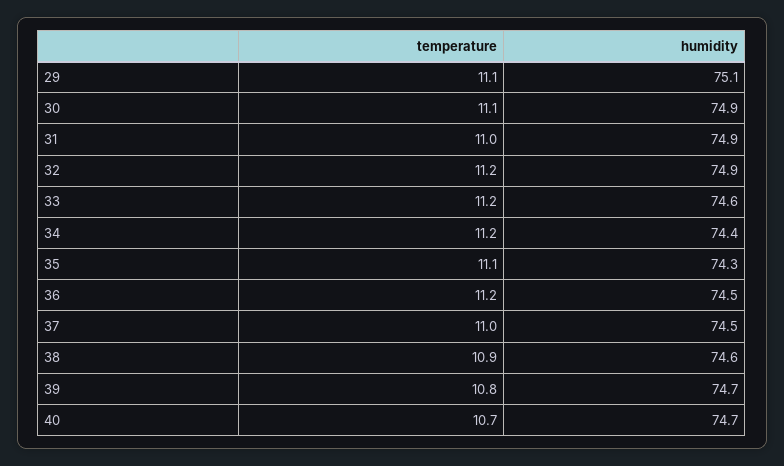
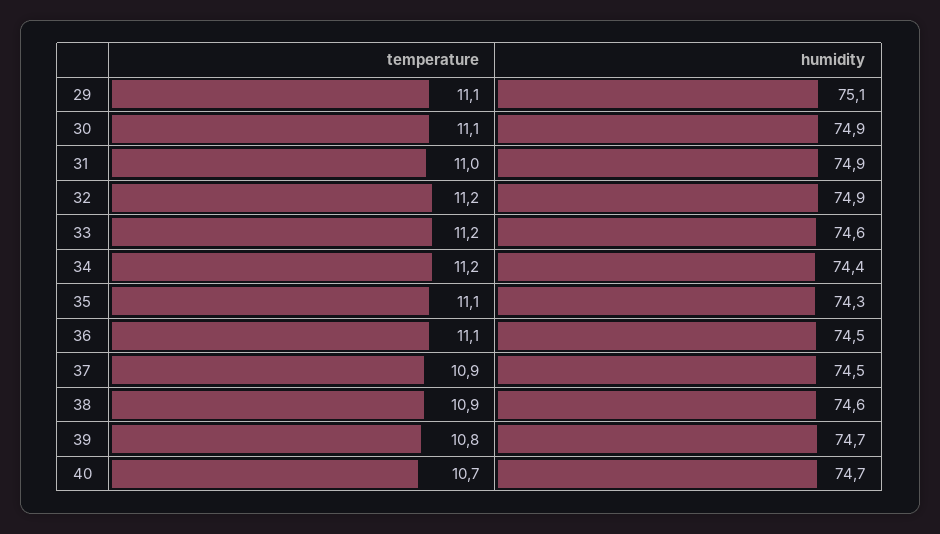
temperature, 36: 11.2 -> 11.1
temperature, 37: 11 -> 10.9

